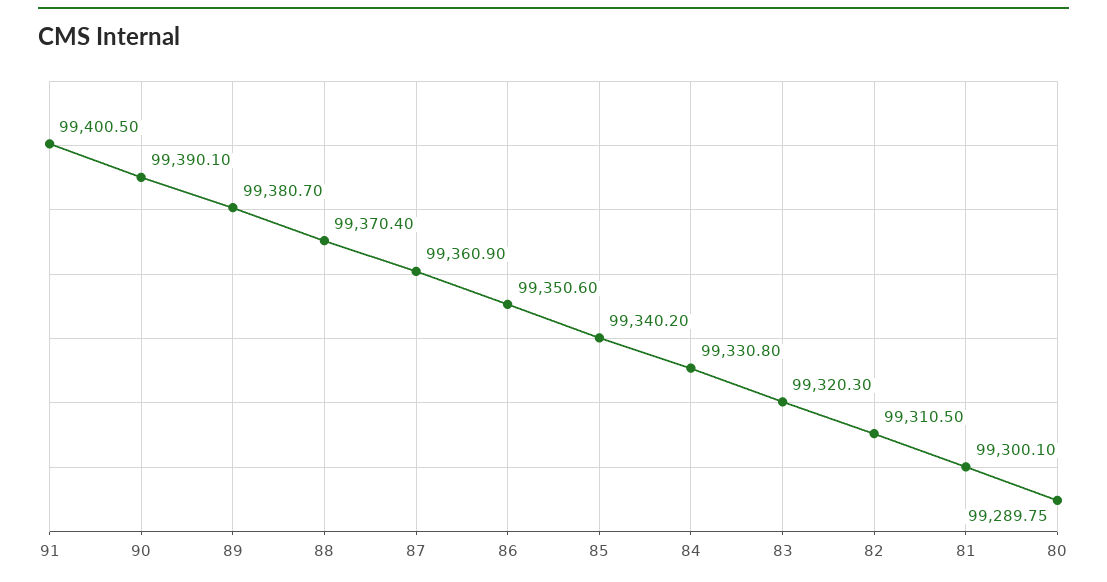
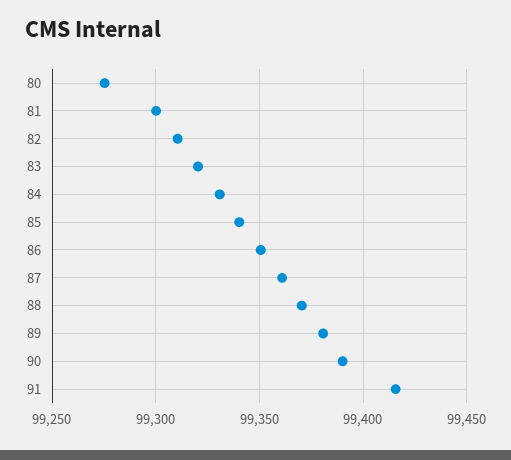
91: 99400.5 -> 99415
80: 99289.75 -> 99275

